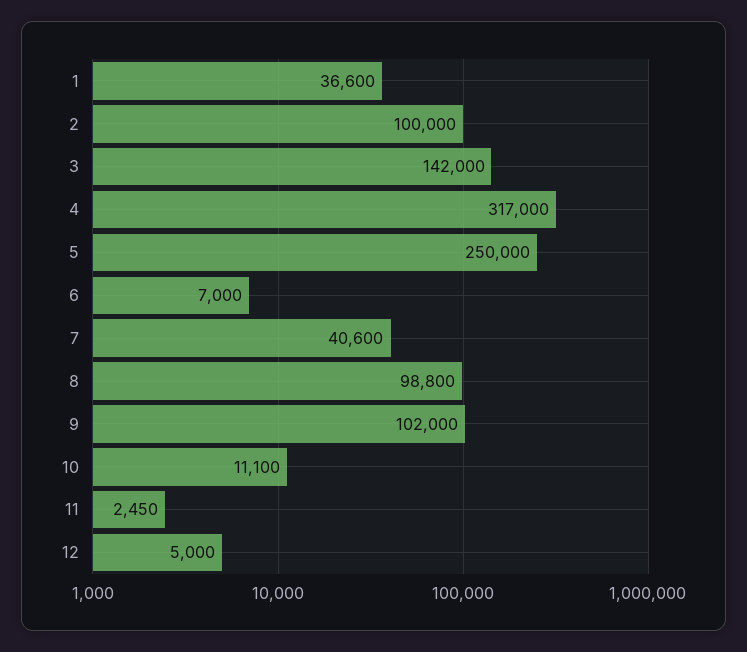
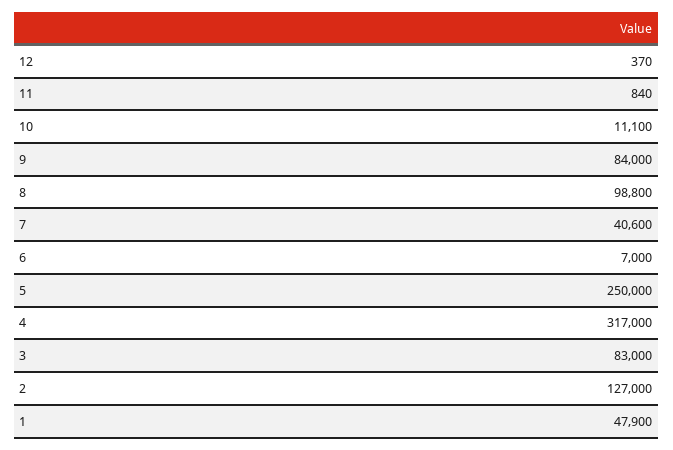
1: 36600 -> 47900
2: 100000 -> 127000
3: 142000 -> 83000
9: 102000 -> 84000
11: 2450 -> 840
12: 5000 -> 370

